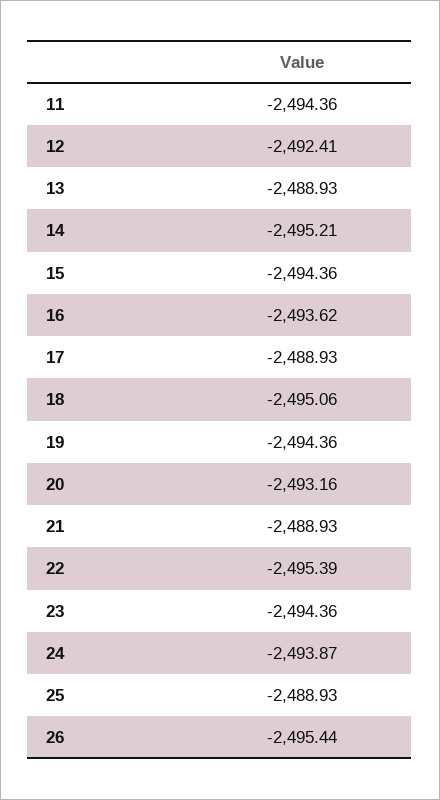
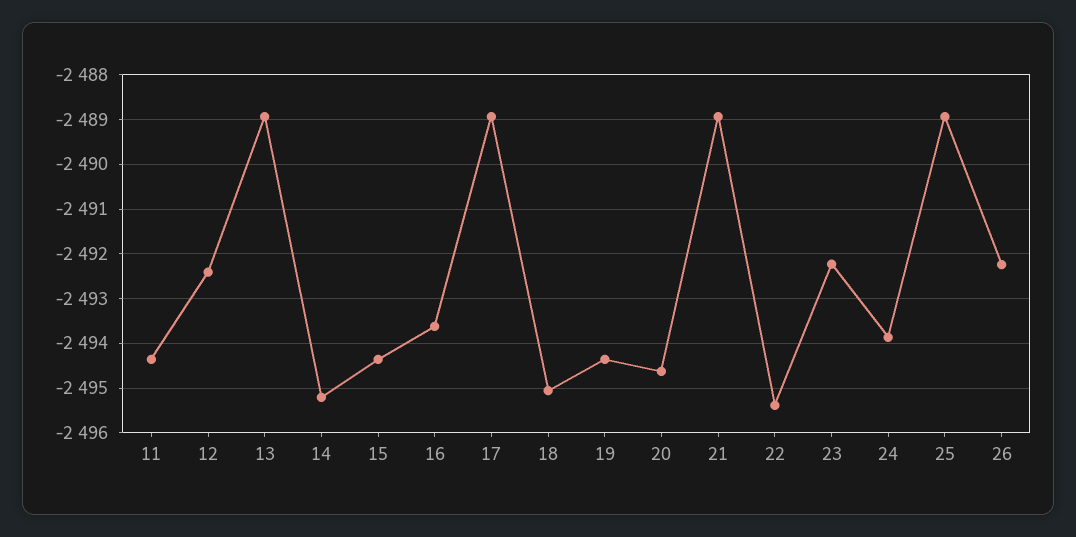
20: -2493.16 -> -2494.6
23: -2494.36 -> -2492.2
26: -2495.44 -> -2492.2

